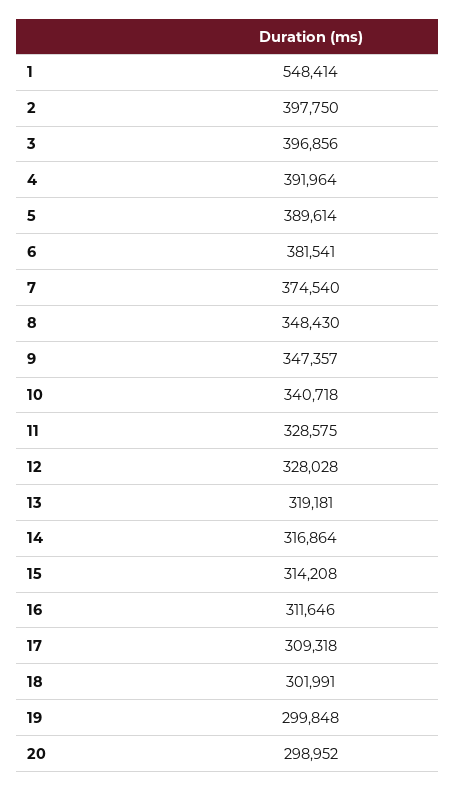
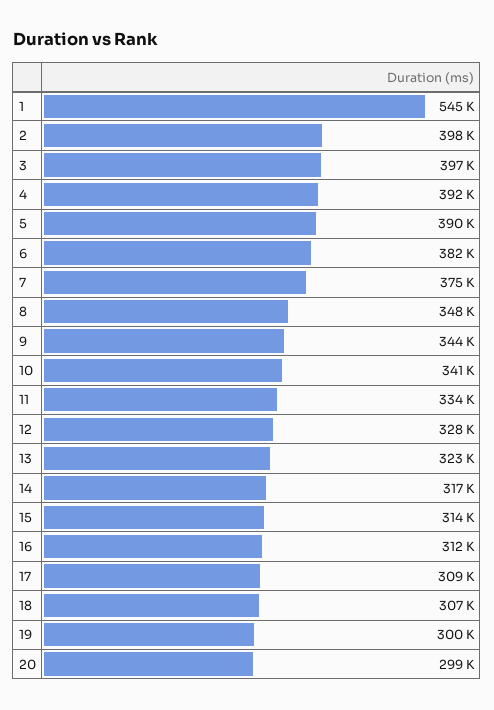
1: 548414 -> 545000
9: 347357 -> 344000
11: 328575 -> 334000
13: 319181 -> 323000
18: 301991 -> 307000

